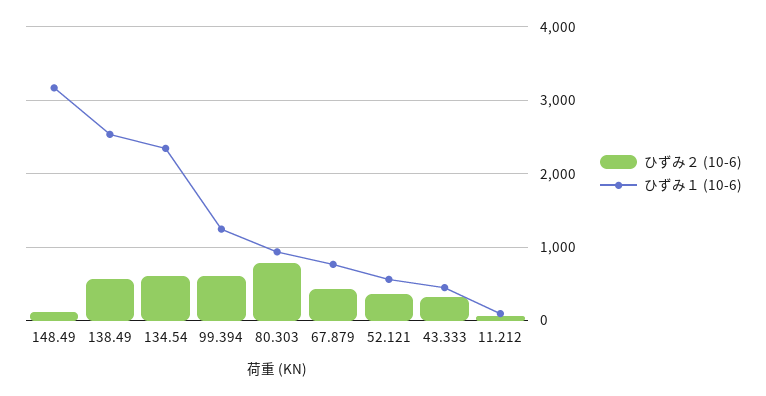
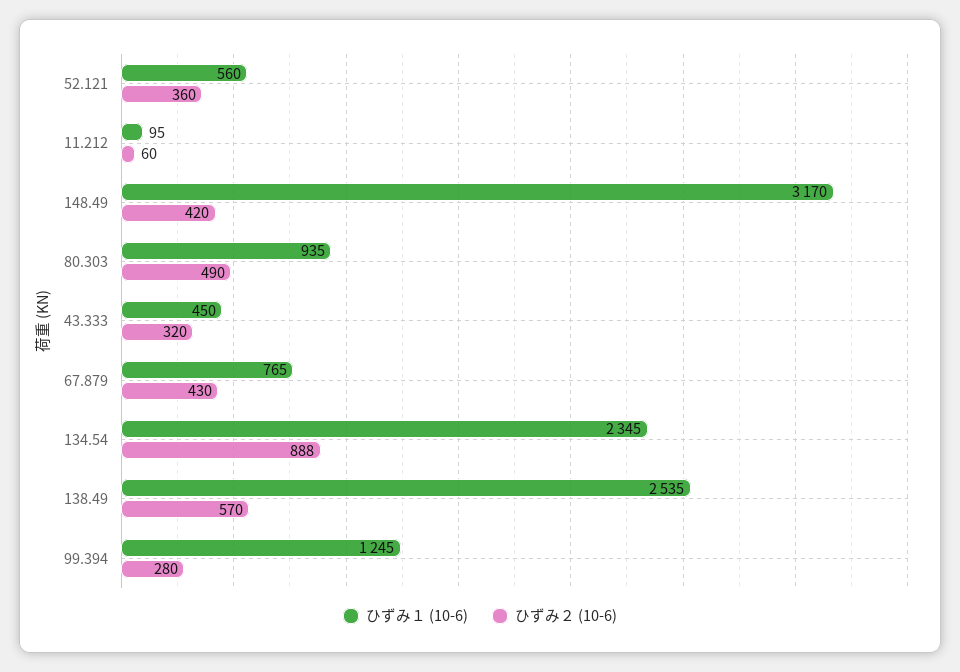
ひずみ２ (10-6), 148.49: 100 -> 420
ひずみ２ (10-6), 134.54: 600 -> 888
ひずみ２ (10-6), 99.394: 600 -> 280
ひずみ２ (10-6), 80.303: 800 -> 490

